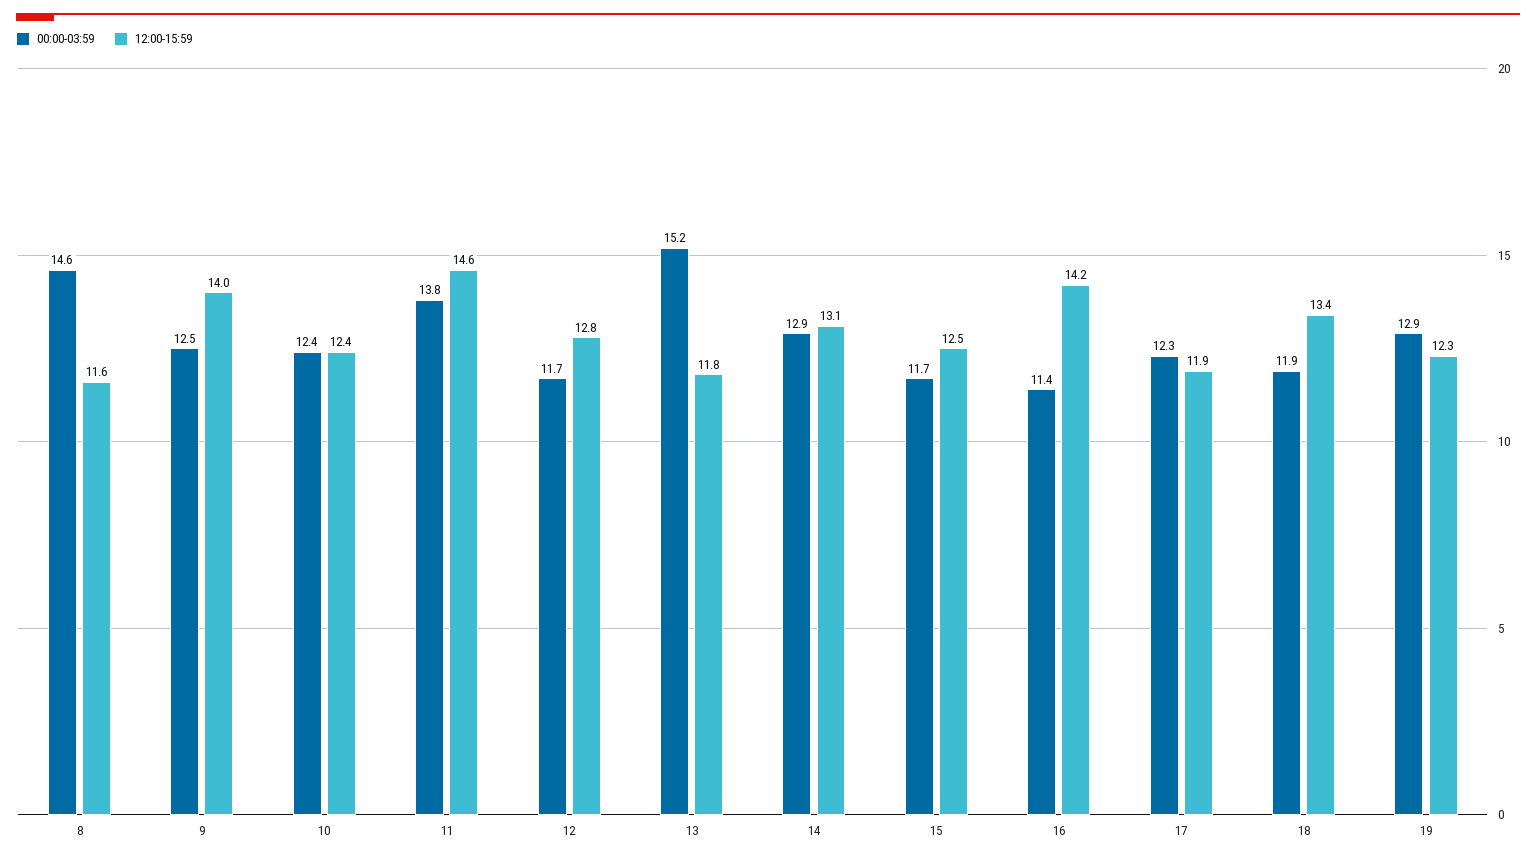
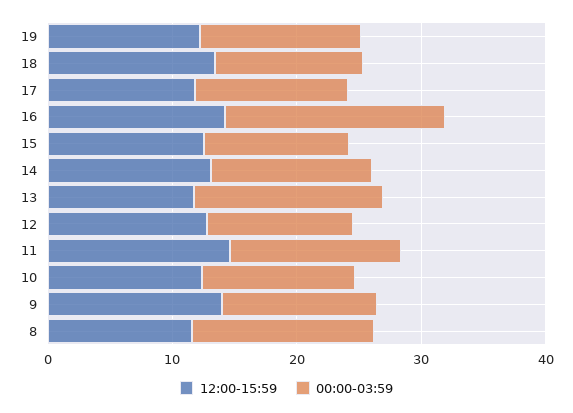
00:00-03:59, 16: 11.4 -> 18

